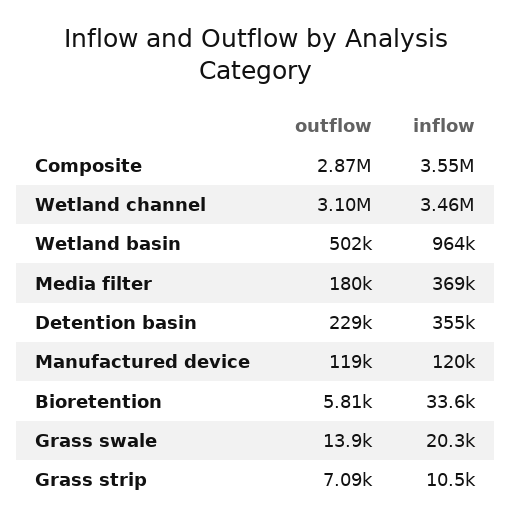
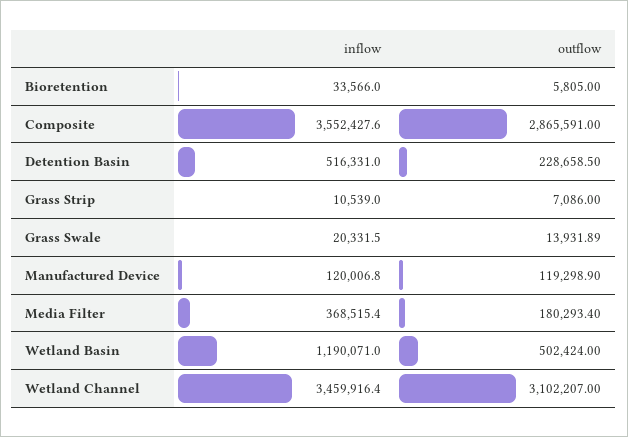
inflow, Wetland basin: 964000 -> 1190071
inflow, Detention basin: 355000 -> 516331

